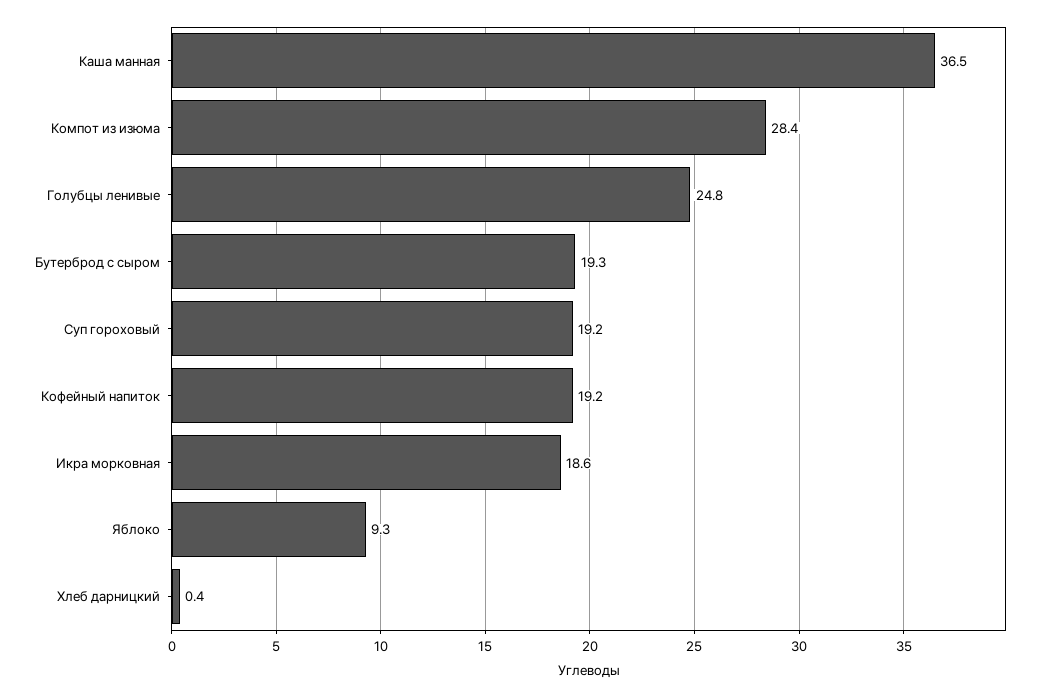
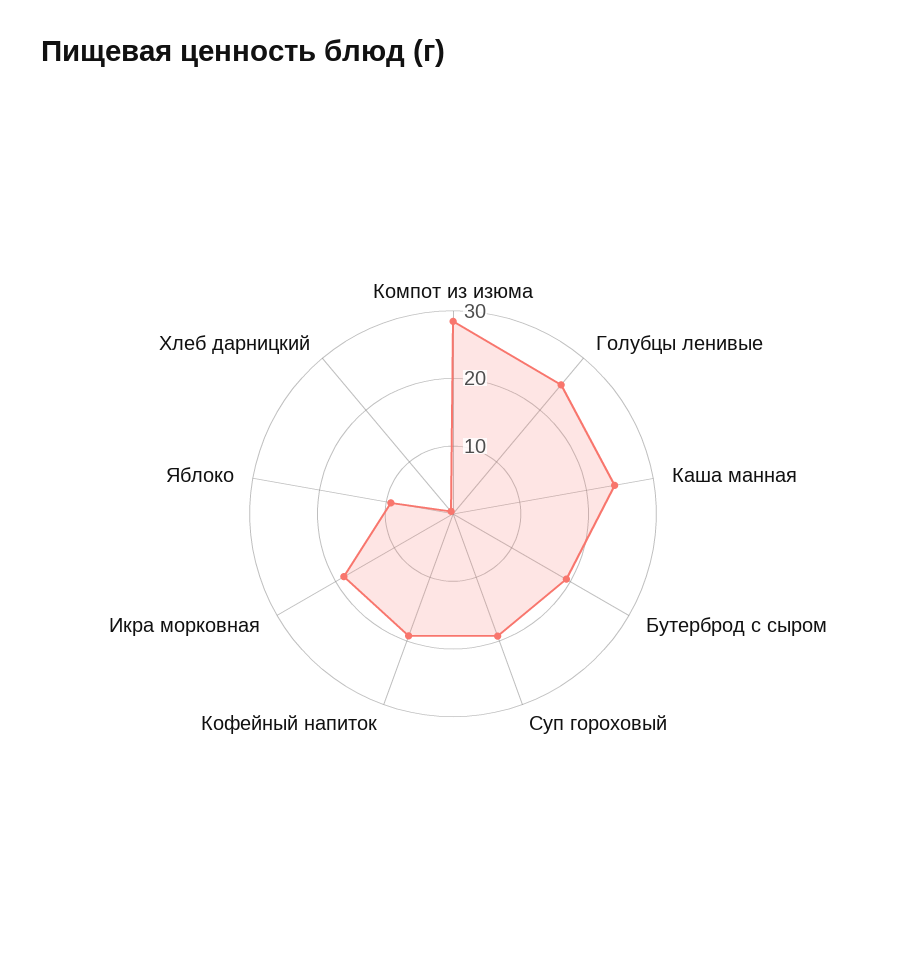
Каша манная: 36.5 -> 24

